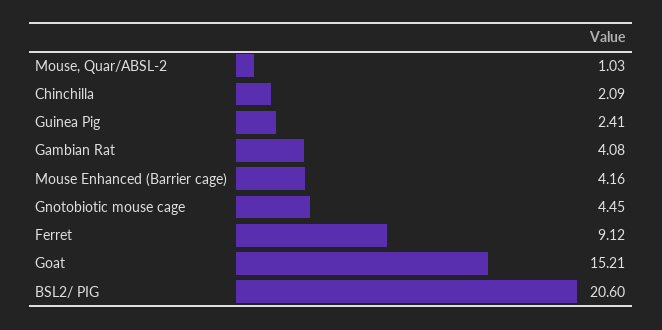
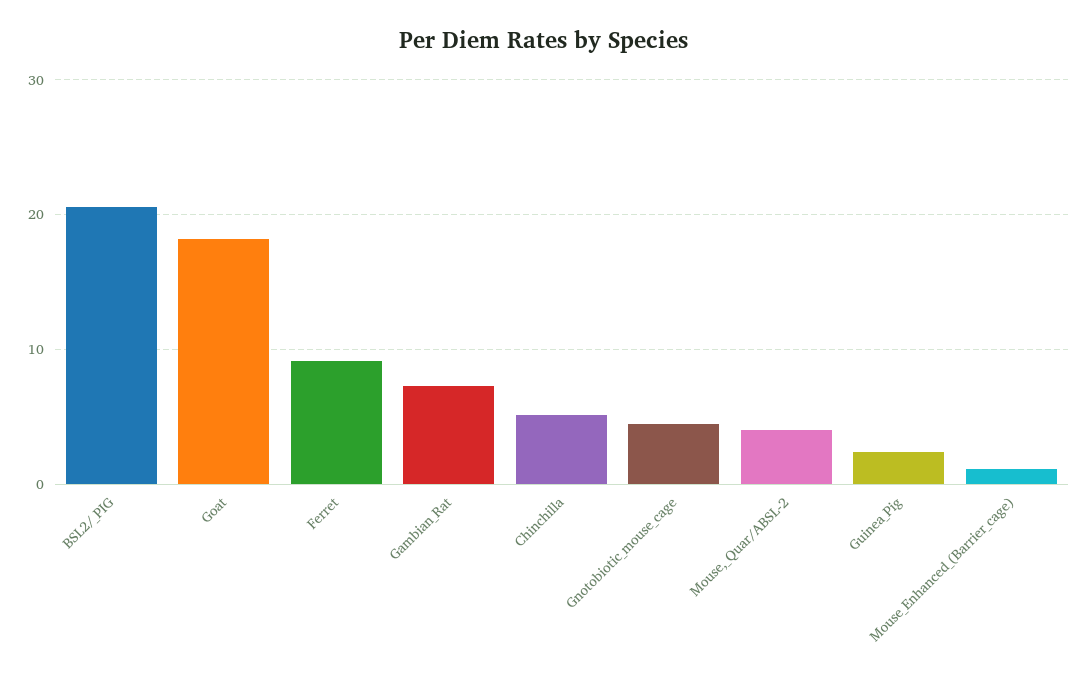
Mouse, Quar/ABSL-2: 1.03 -> 4
Chinchilla: 2.09 -> 5
Gambian Rat: 4.08 -> 7
Mouse Enhanced (Barrier cage): 4.16 -> 1
Goat: 15.21 -> 18

